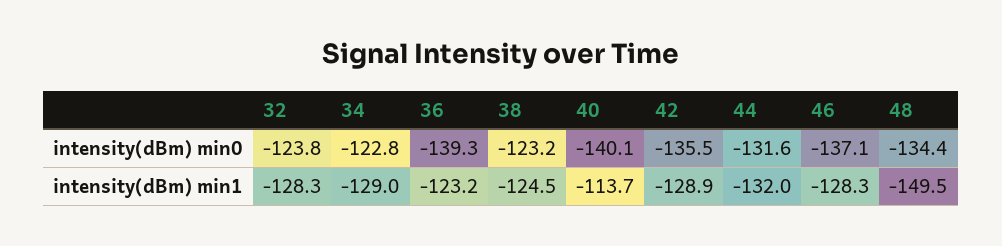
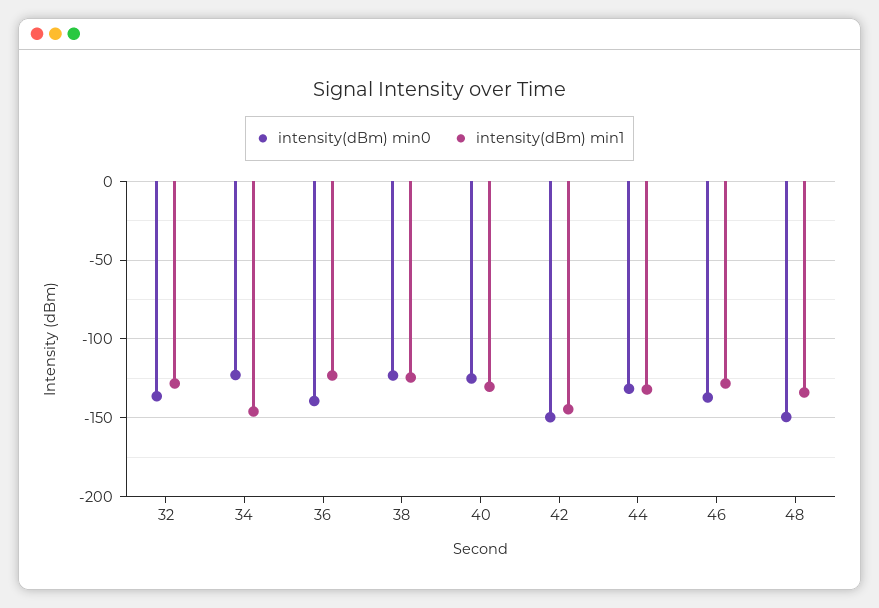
intensity(dBm) min0, 32: -123.8 -> -135
intensity(dBm) min0, 40: -140.1 -> -125
intensity(dBm) min0, 42: -135.5 -> -150
intensity(dBm) min0, 48: -134.4 -> -150
intensity(dBm) min1, 34: -129 -> -145
intensity(dBm) min1, 40: -113.7 -> -130
intensity(dBm) min1, 42: -128.9 -> -145
intensity(dBm) min1, 48: -149.5 -> -135

